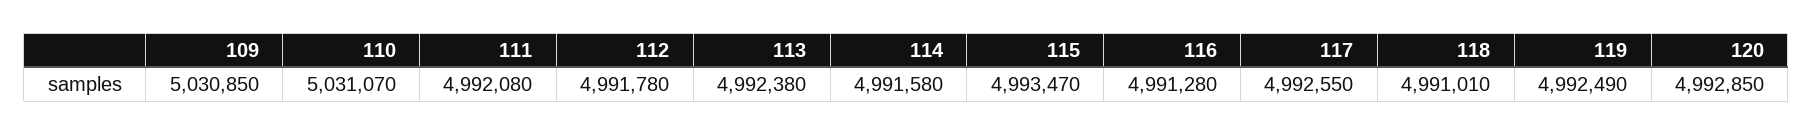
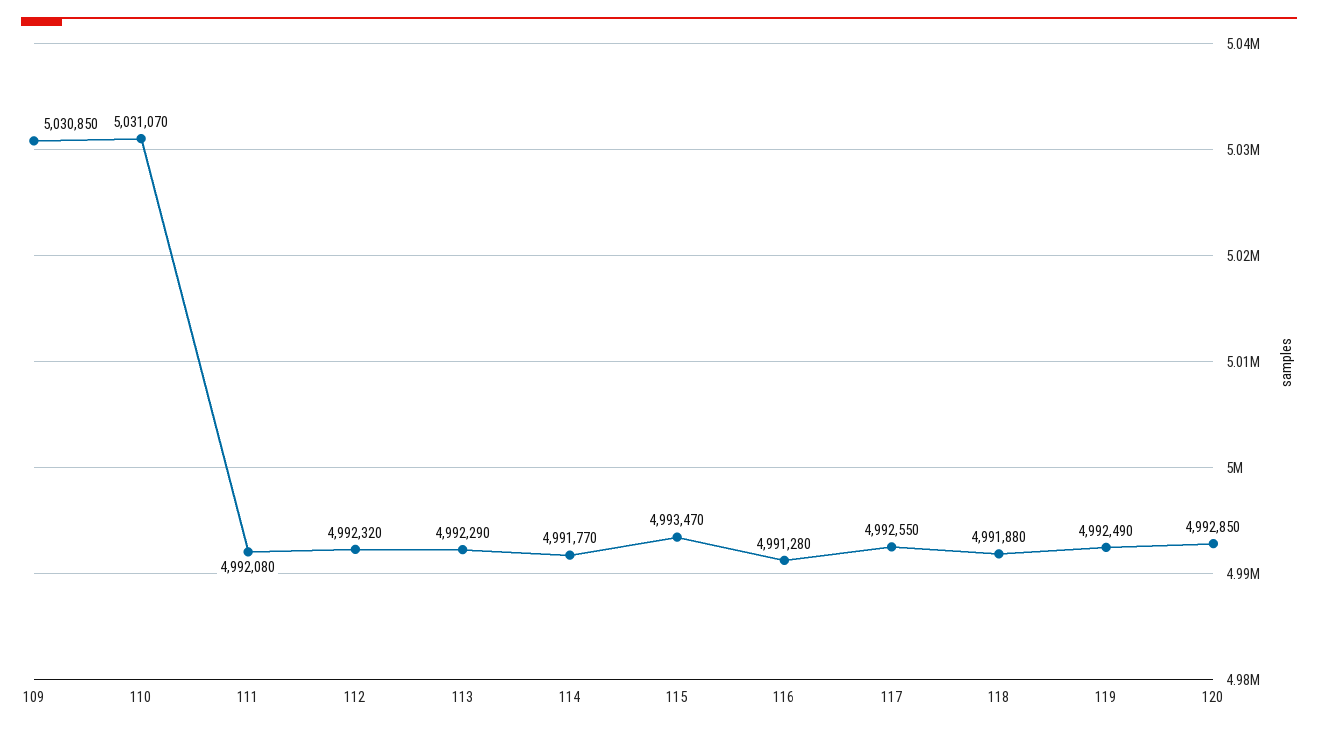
112: 4991780 -> 4992320
113: 4992380 -> 4992290
114: 4991580 -> 4991770
118: 4991010 -> 4991880

